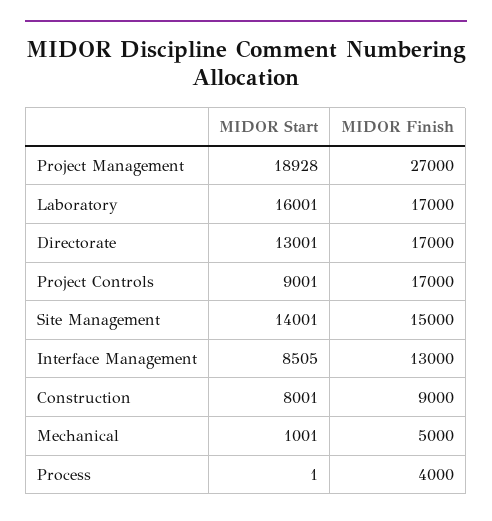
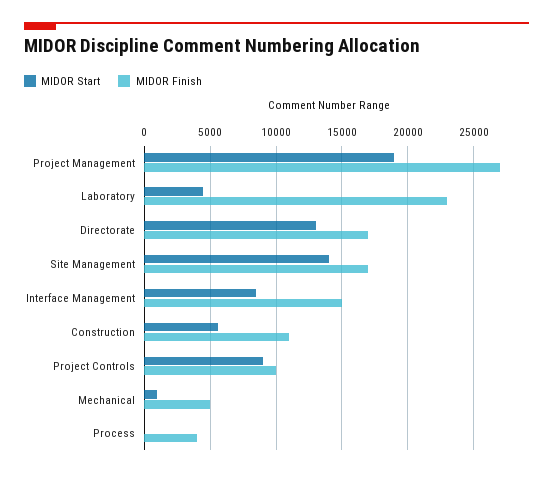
MIDOR Start, Laboratory: 16001 -> 4500
MIDOR Finish, Laboratory: 17000 -> 23000
MIDOR Finish, Project Controls: 17000 -> 10000
MIDOR Finish, Site Management: 15000 -> 17000
MIDOR Finish, Interface Management: 13000 -> 15000
MIDOR Start, Construction: 8001 -> 5500
MIDOR Finish, Construction: 9000 -> 11000

